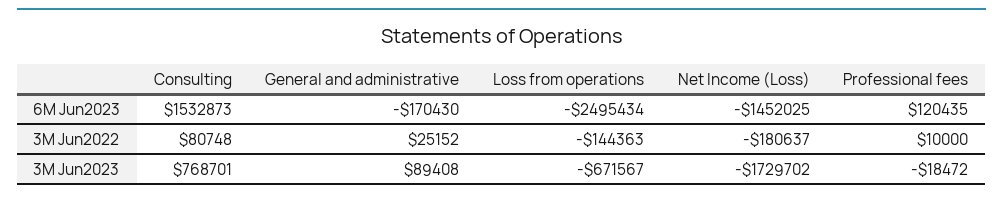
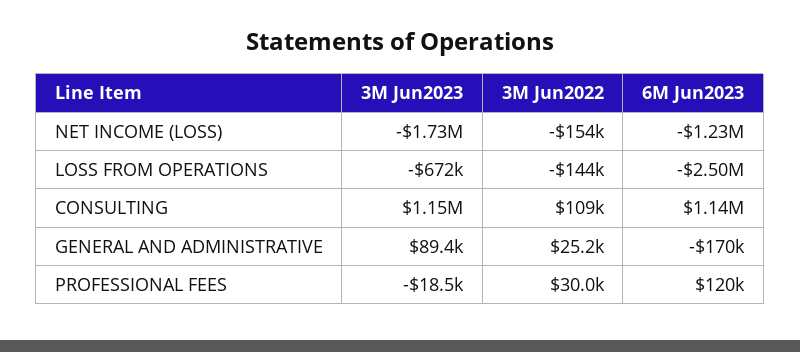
Consulting, 6M Jun2023: 1532873 -> 1140000
Net Income (Loss), 6M Jun2023: -1452025 -> -1230000
Consulting, 3M Jun2022: 80748 -> 109000
Net Income (Loss), 3M Jun2022: -180637 -> -154000
Professional fees, 3M Jun2022: 10000 -> 30000
Consulting, 3M Jun2023: 768701 -> 1150000

